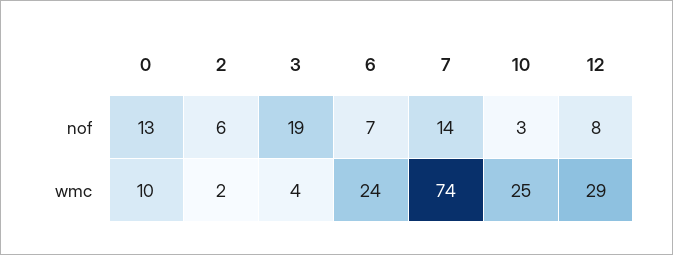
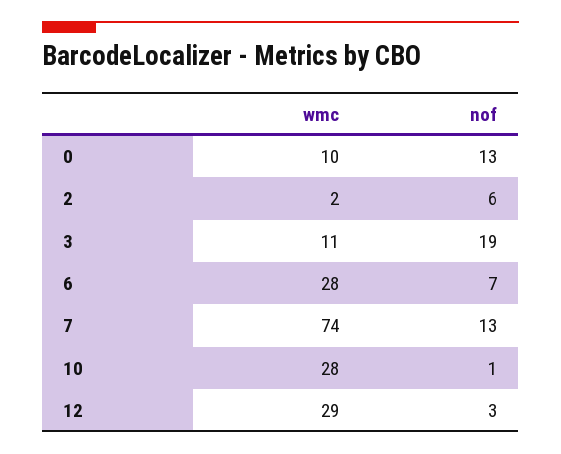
7, nof: 14 -> 13
10, nof: 3 -> 1
12, nof: 8 -> 3
3, wmc: 4 -> 11
6, wmc: 24 -> 28
10, wmc: 25 -> 28

